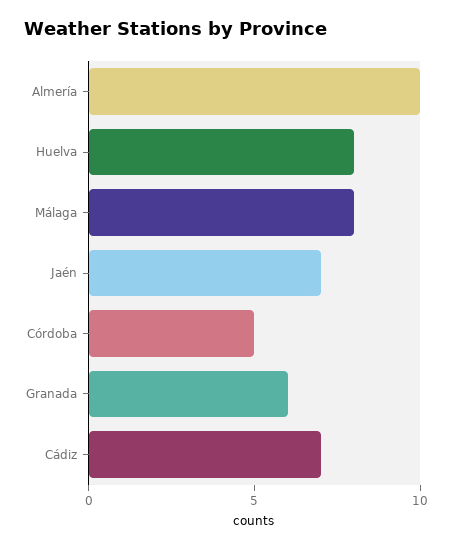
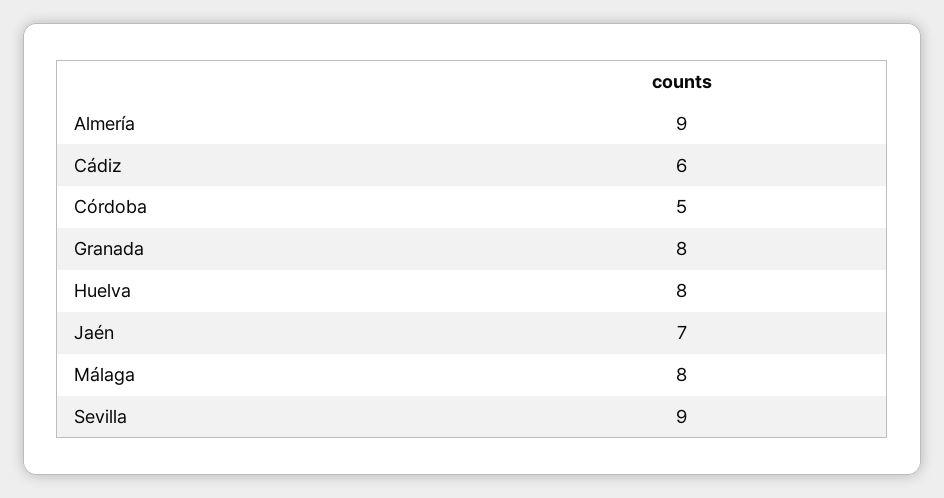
Almería: 10 -> 9
Granada: 6 -> 8
Cádiz: 7 -> 6
Sevilla: none -> 9

